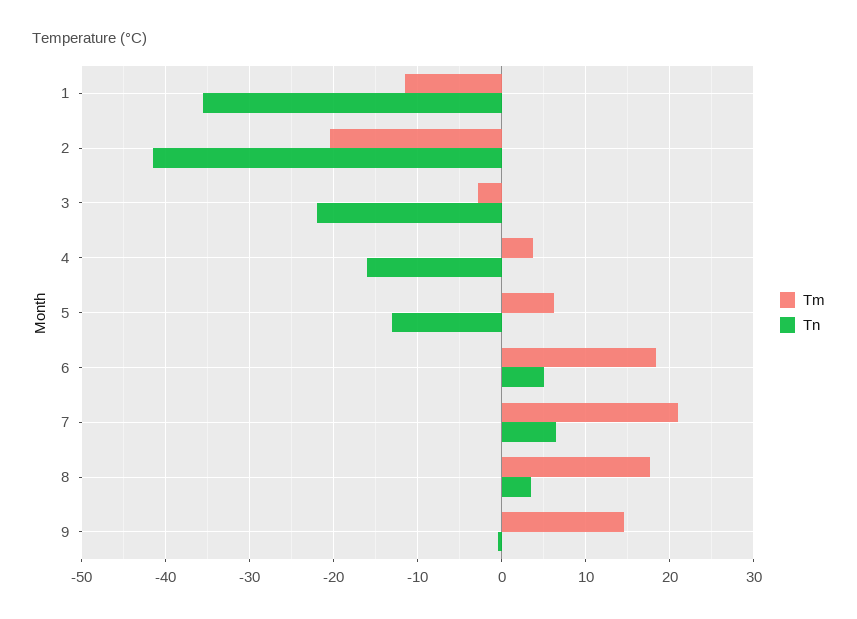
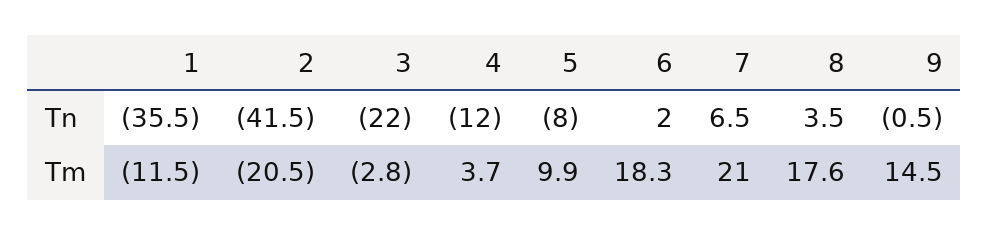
Tn, 4: -16 -> -12
Tm, 5: 6 -> 9.9
Tn, 5: -13 -> -8
Tn, 6: 5 -> 2

